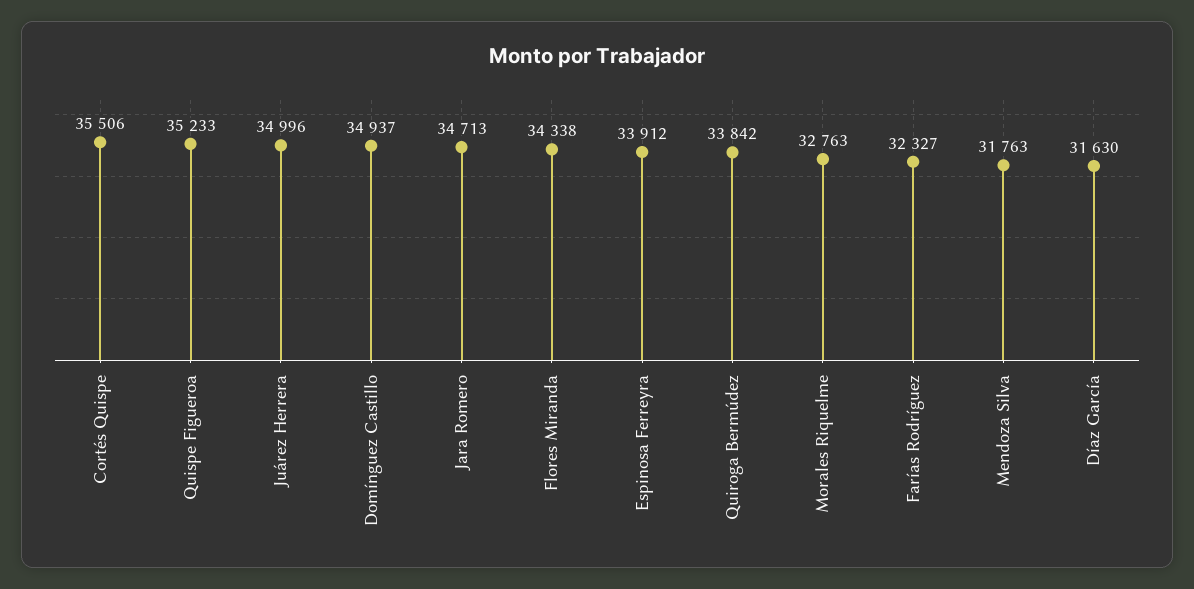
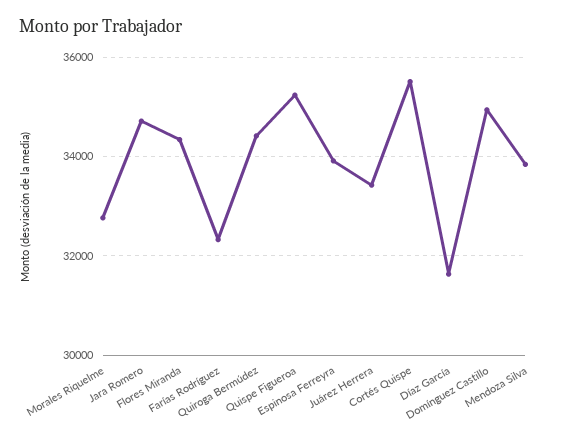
Juárez Herrera: 34996 -> 33400
Quiroga Bermúdez: 33842 -> 34400
Mendoza Silva: 31763 -> 33800

